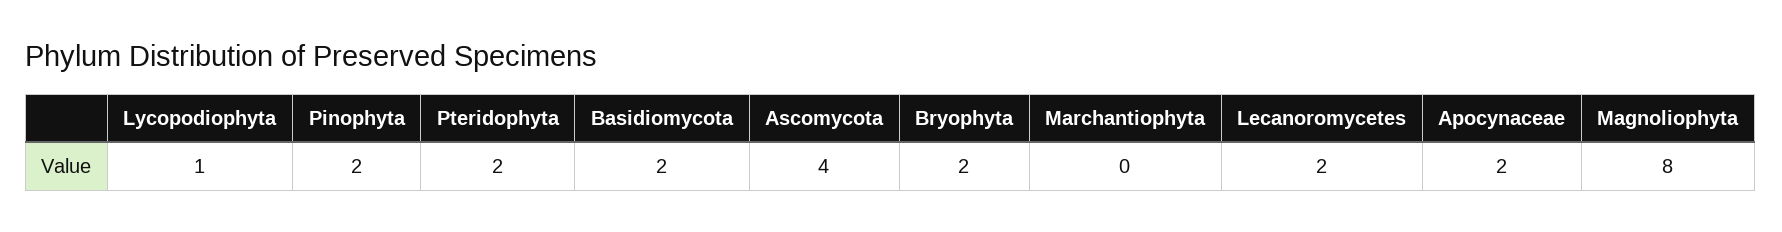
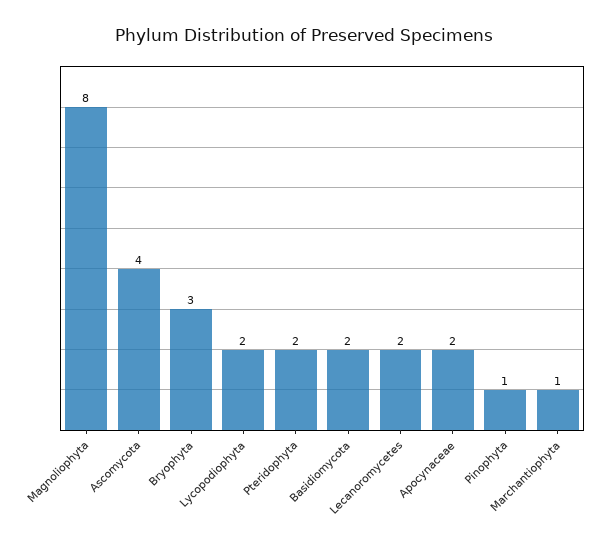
Lycopodiophyta: 1 -> 2
Pinophyta: 2 -> 1
Bryophyta: 2 -> 3
Marchantiophyta: 0 -> 1

